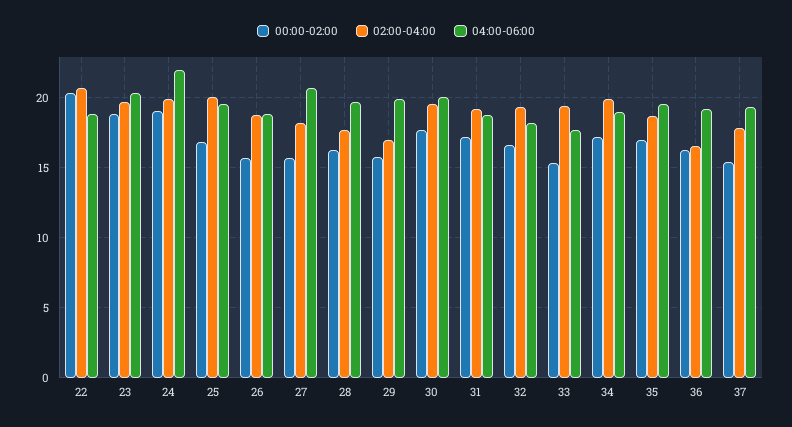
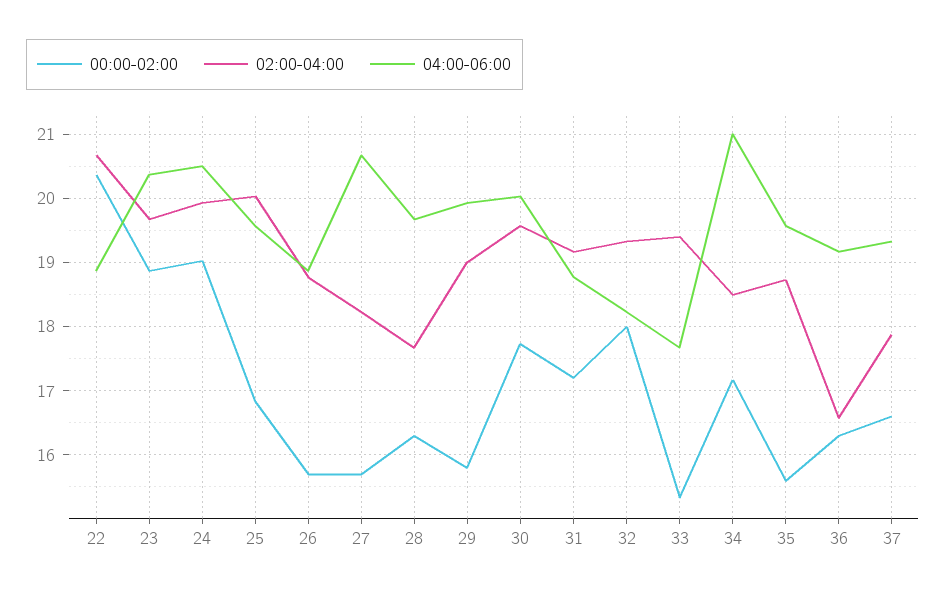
04:00-06:00, 24: 22 -> 20.5
02:00-04:00, 29: 17 -> 19
00:00-02:00, 32: 16.5 -> 18
02:00-04:00, 34: 20 -> 18.5
04:00-06:00, 34: 19 -> 21
00:00-02:00, 35: 17 -> 15.6
00:00-02:00, 37: 15.5 -> 16.6

